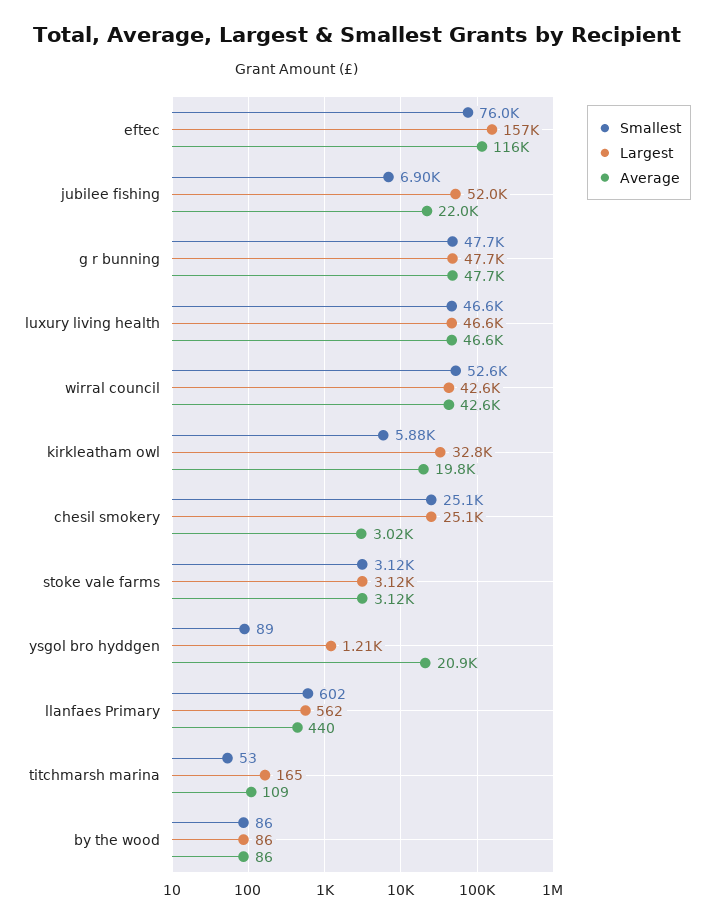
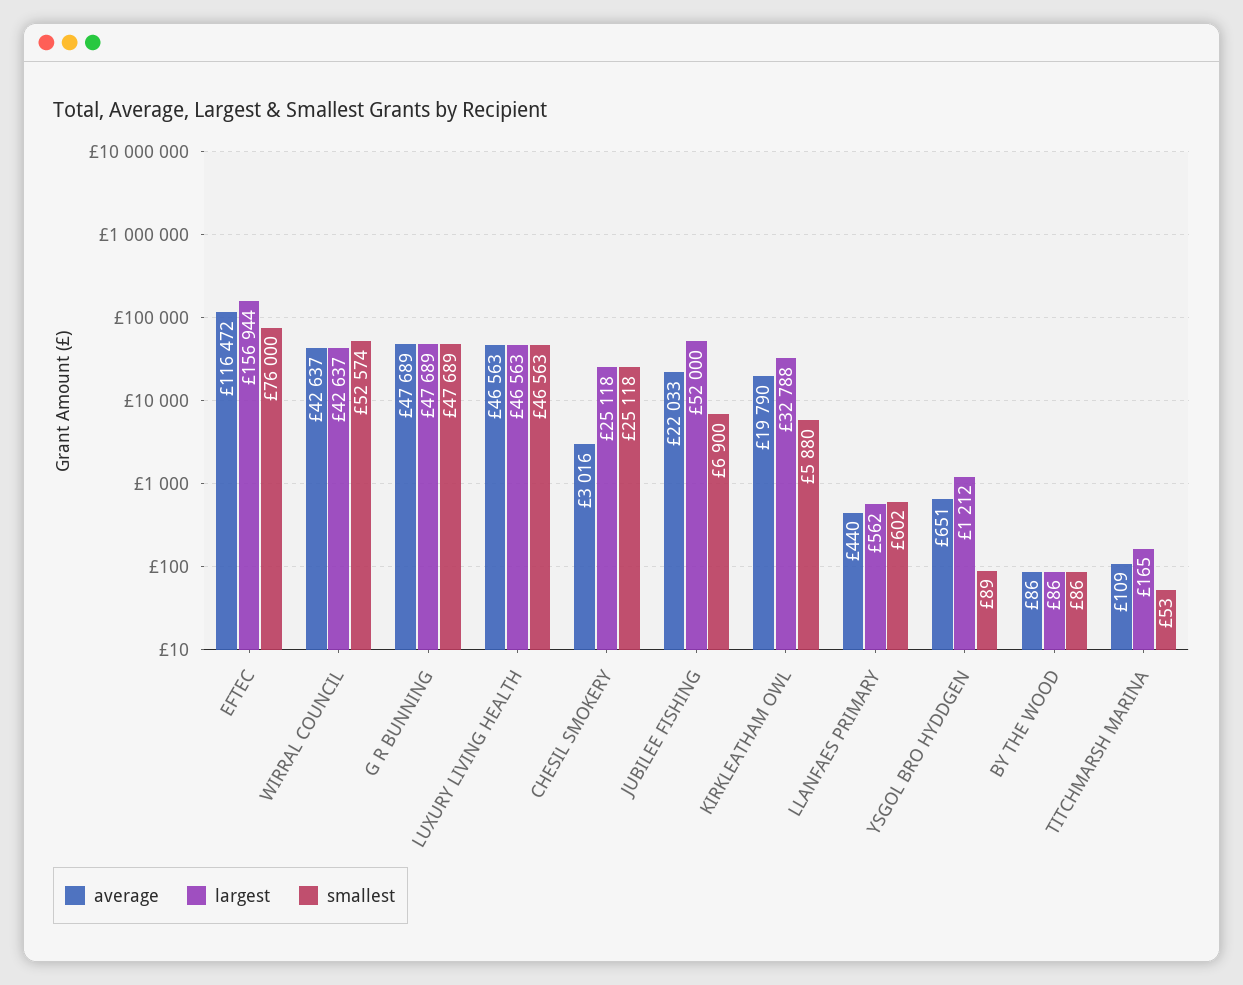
Smallest, stoke vale farms: 3120 -> none
Largest, stoke vale farms: 3120 -> none
Average, stoke vale farms: 3120 -> none
Average, ysgol bro hyddgen: 20900 -> 651

